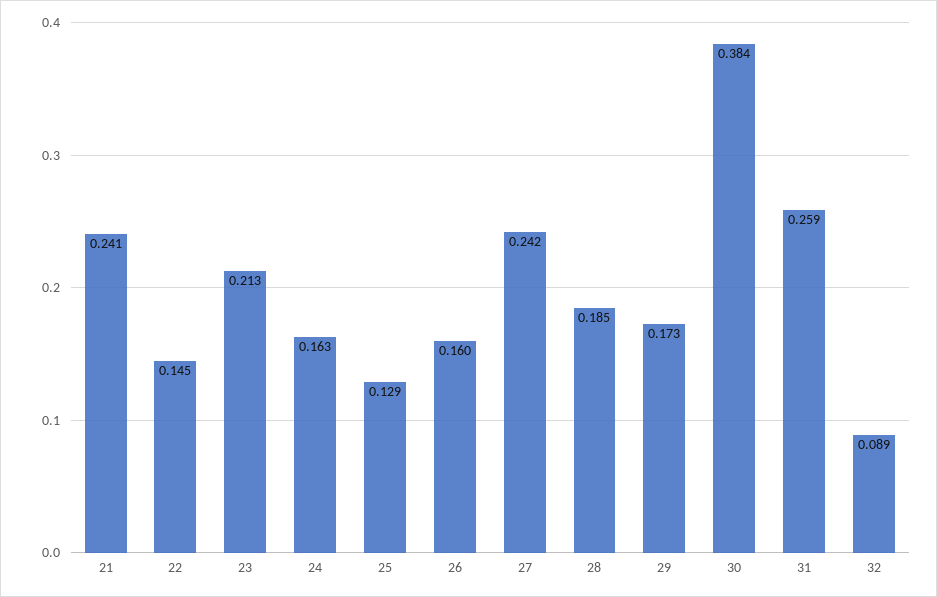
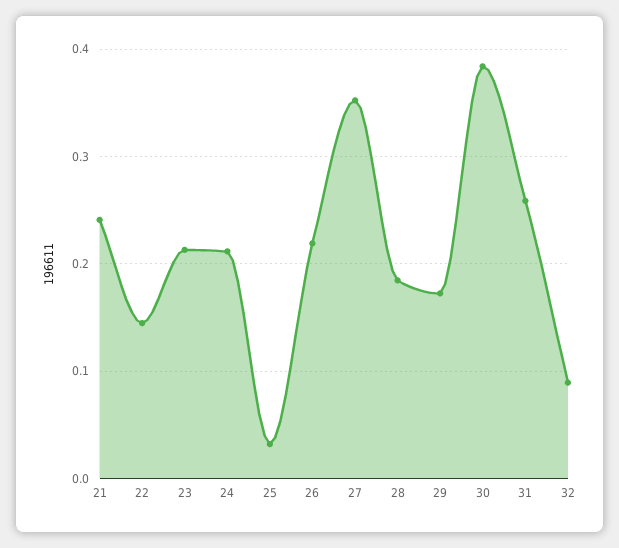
24: 0.163 -> 0.21
25: 0.129 -> 0.03
26: 0.16 -> 0.22
27: 0.242 -> 0.35

